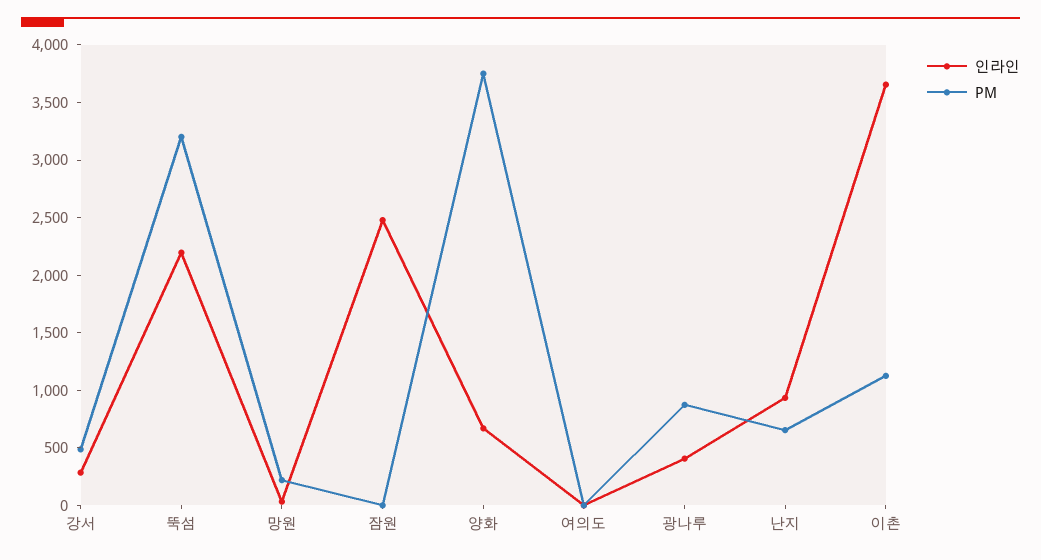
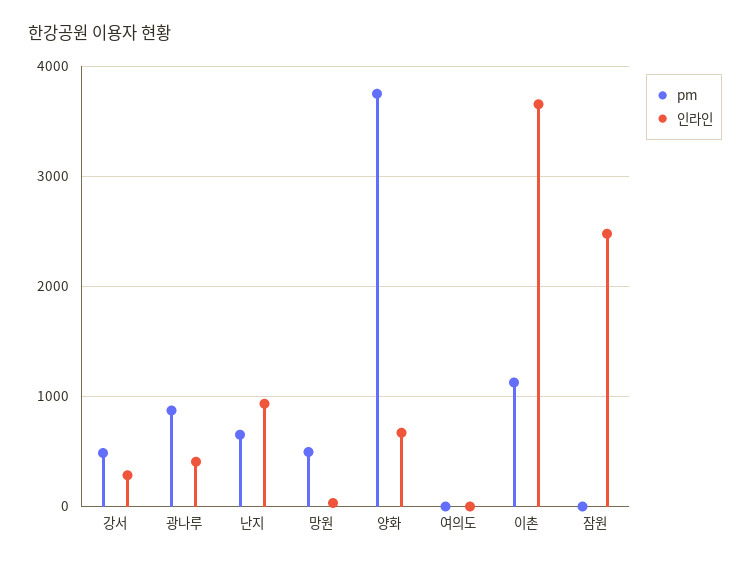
인라인, 뚝섬: 2200 -> none
PM, 뚝섬: 3200 -> none
PM, 망원: 200 -> 500

